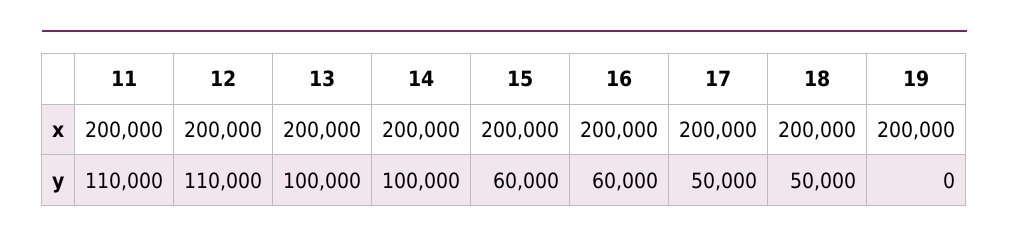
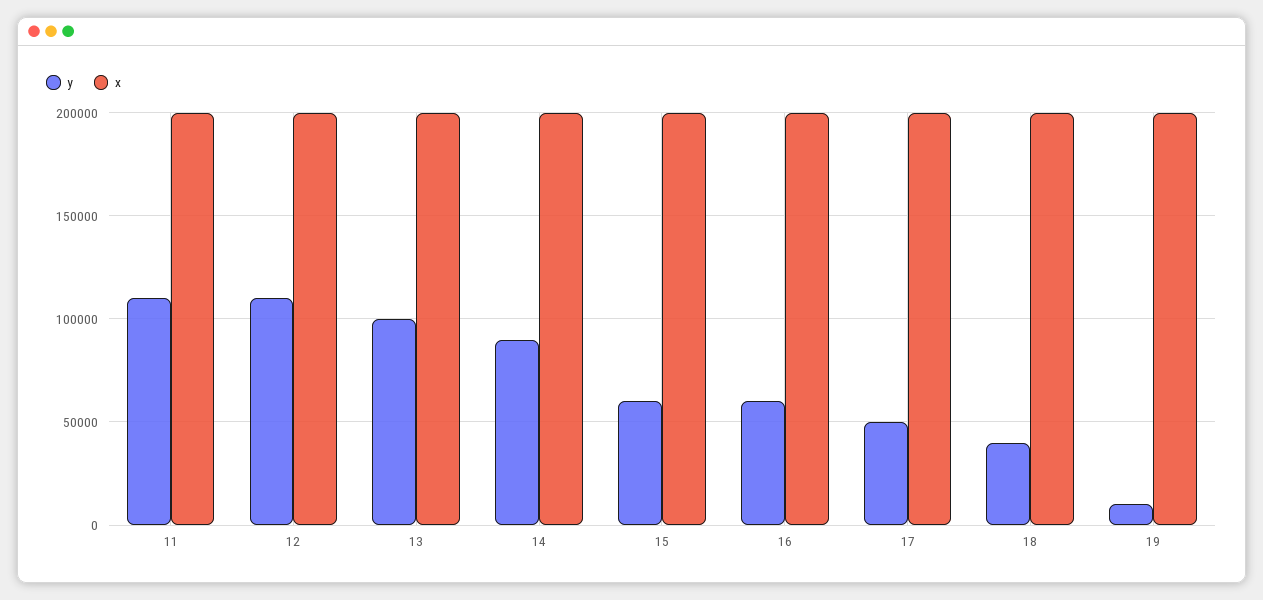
y, 14: 100000 -> 90000
y, 18: 50000 -> 40000
y, 19: 0 -> 10000

